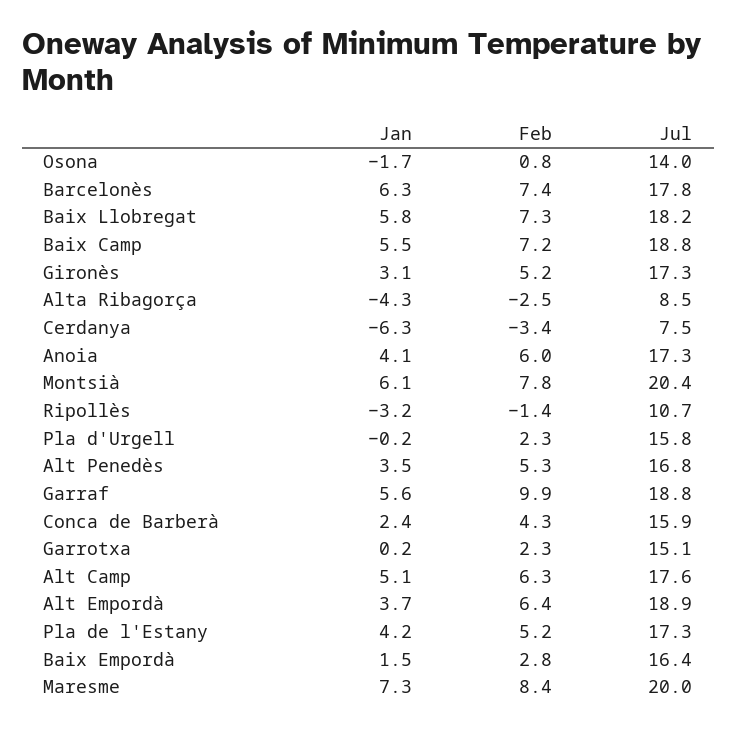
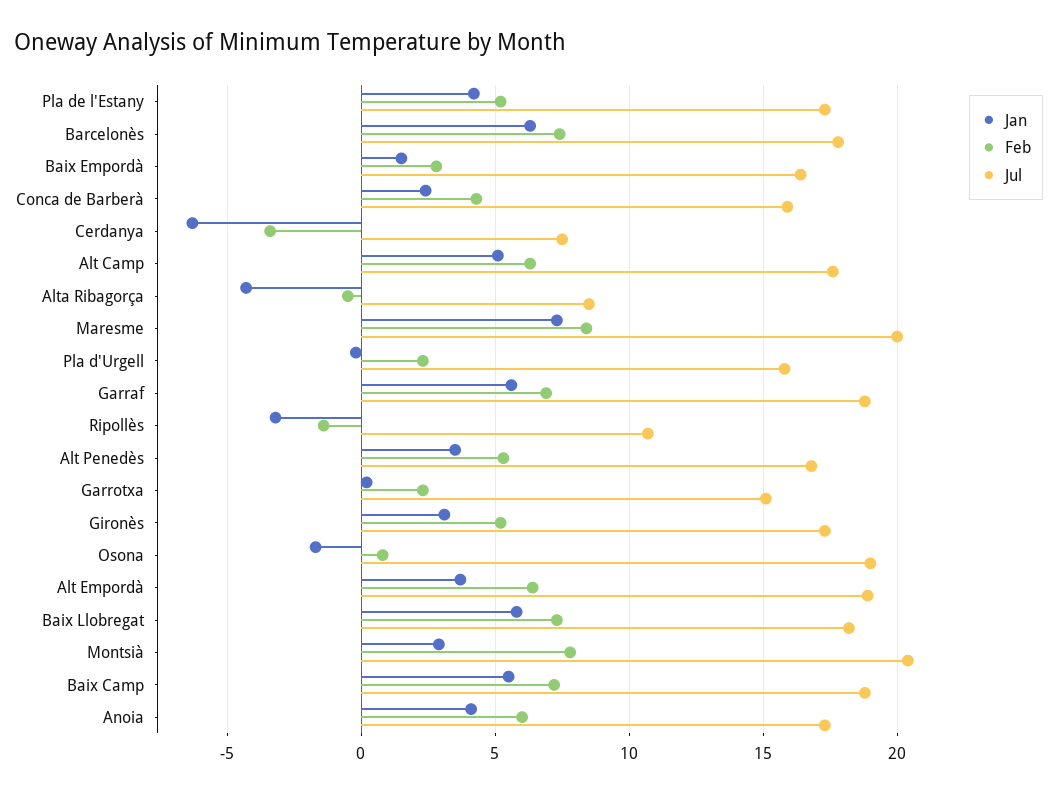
Jul, Osona: 14 -> 19
Feb, Alta Ribagorça: -2.5 -> -0.5
Jan, Montsià: 6.1 -> 3
Feb, Garraf: 9.9 -> 7

